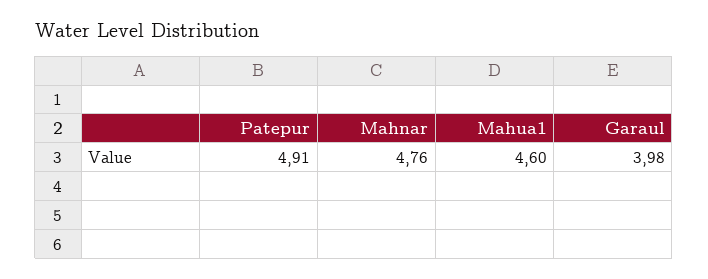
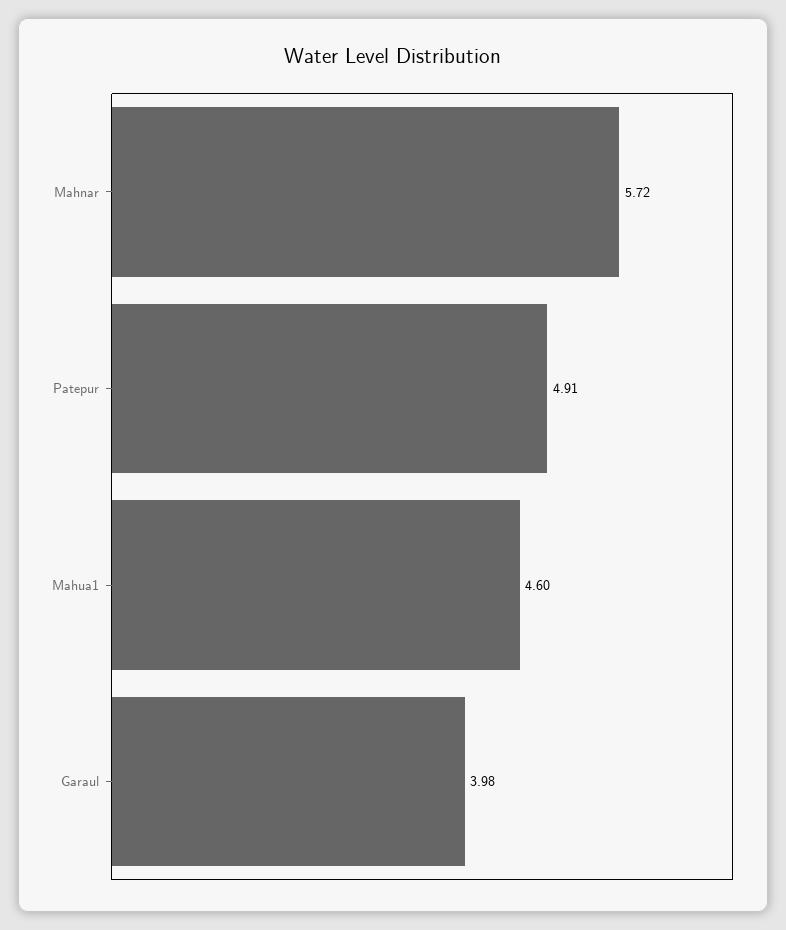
Mahnar: 4.76 -> 5.72

